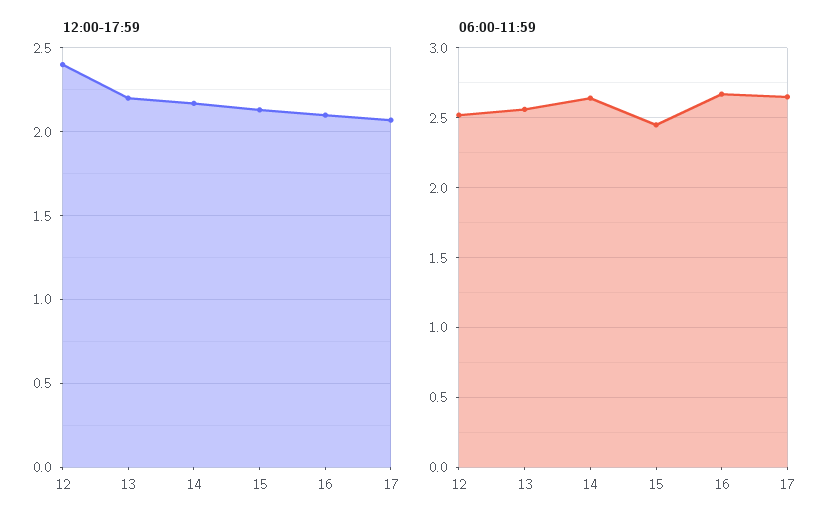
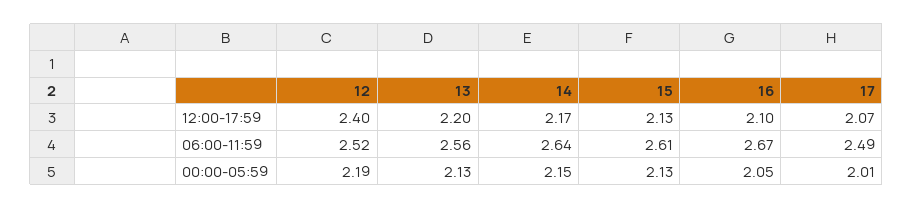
06:00-11:59, 15: 2.45 -> 2.61
06:00-11:59, 17: 2.65 -> 2.49
00:00-05:59, 12: none -> 2.19
00:00-05:59, 13: none -> 2.13
00:00-05:59, 14: none -> 2.15
00:00-05:59, 15: none -> 2.13
00:00-05:59, 16: none -> 2.05
00:00-05:59, 17: none -> 2.01

